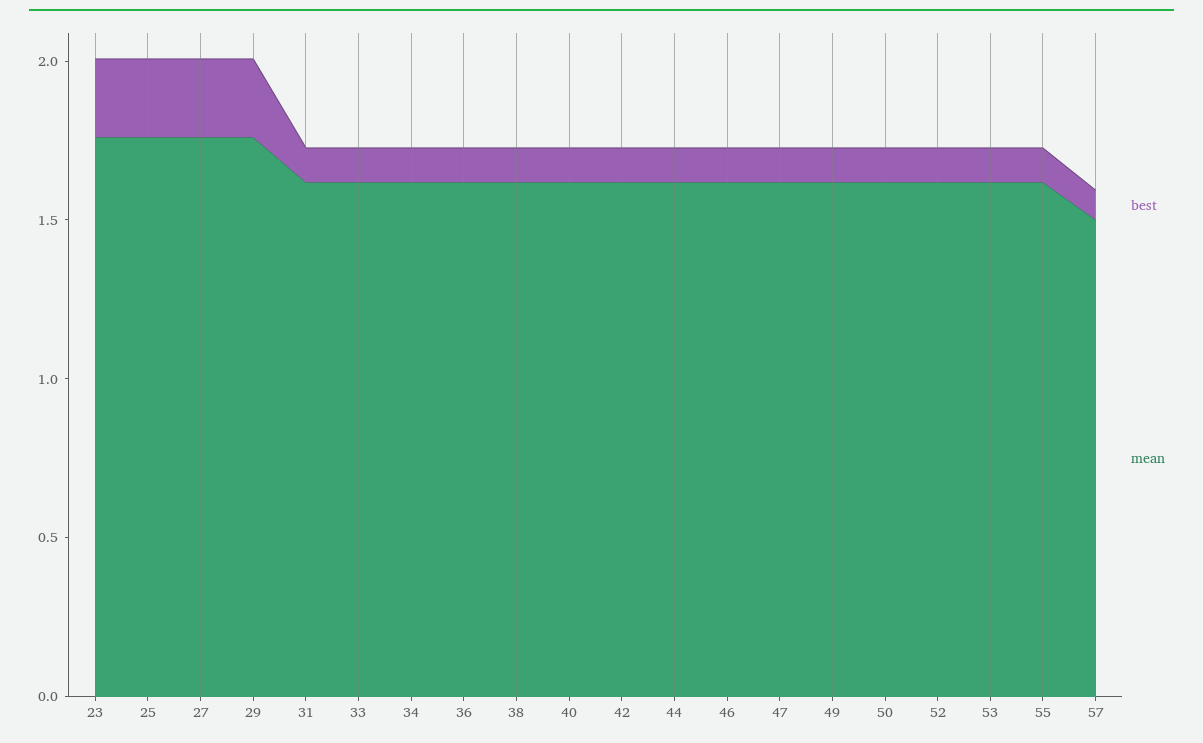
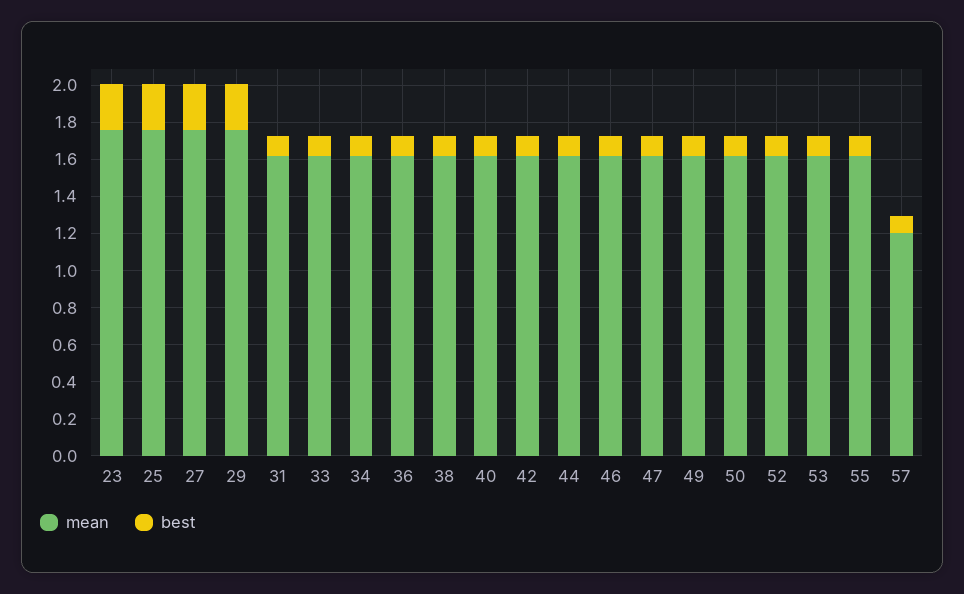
mean, 57: 1.5 -> 1.2

